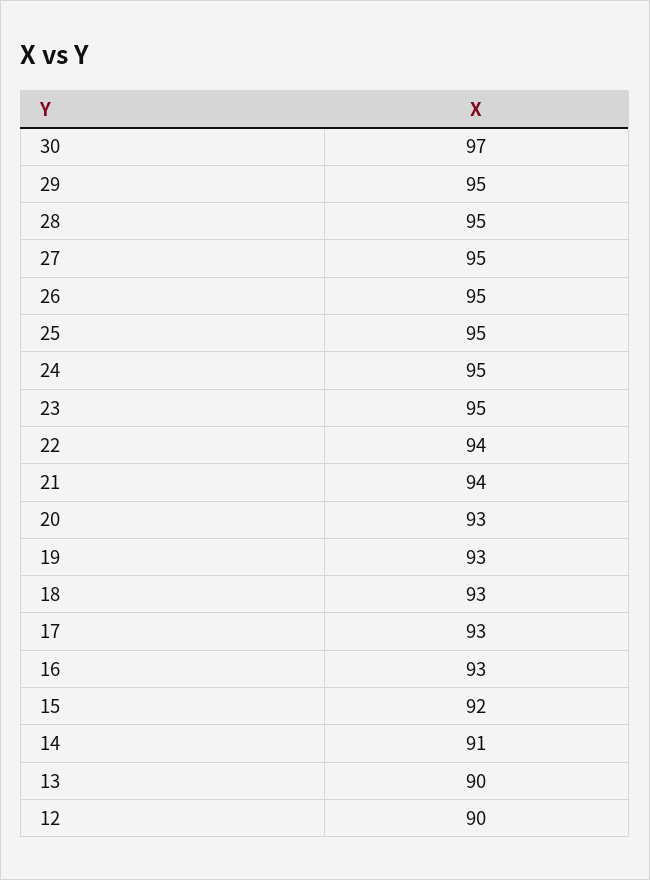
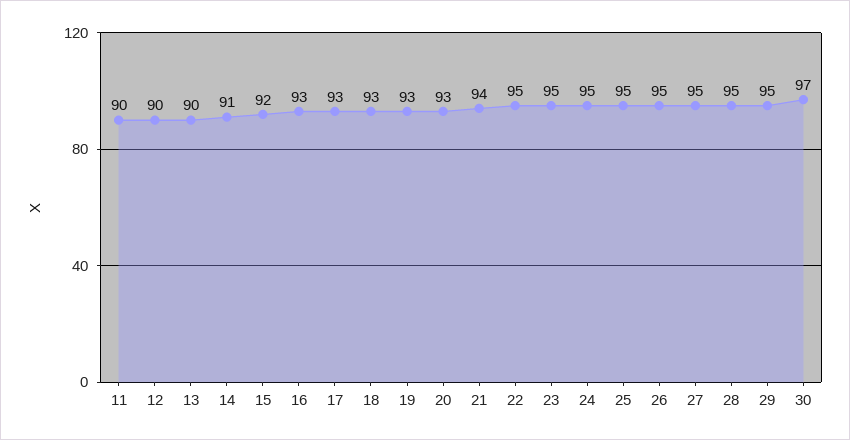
22: 94 -> 95
11: none -> 90

